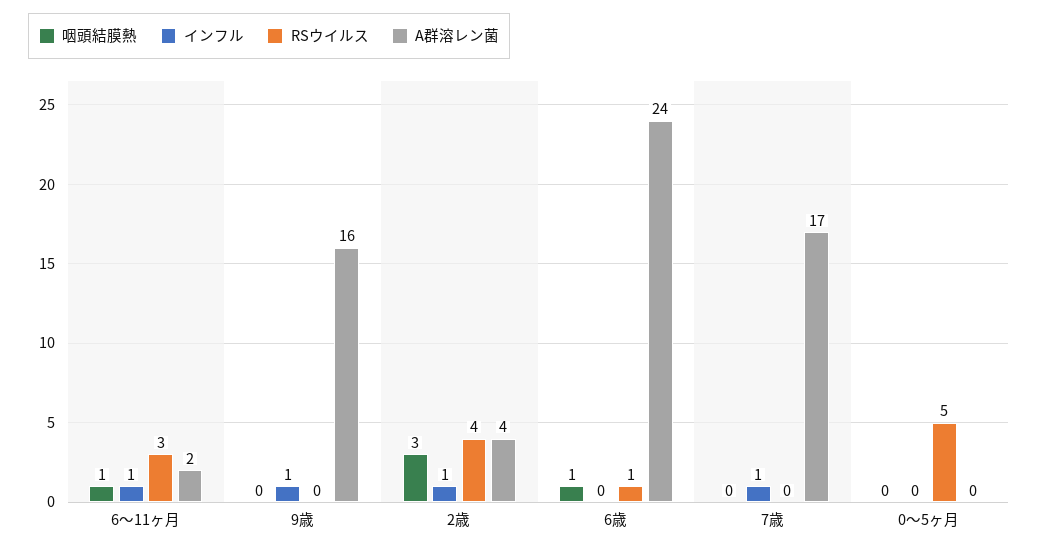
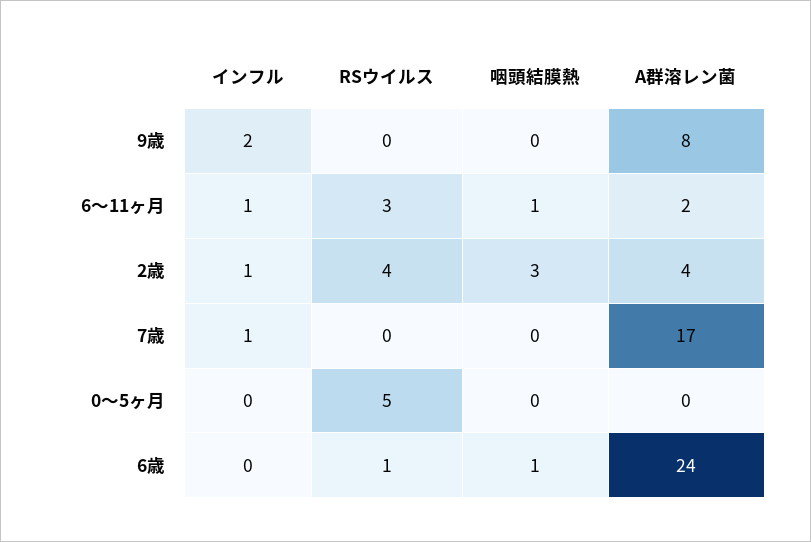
インフル, 9歳: 1 -> 2
A群溶レン菌, 9歳: 16 -> 8

